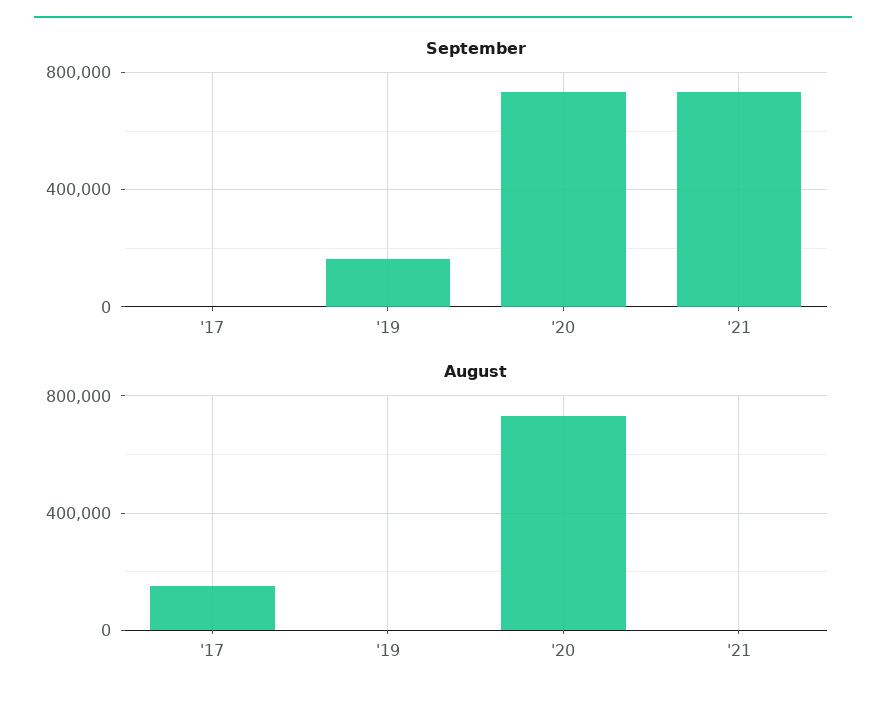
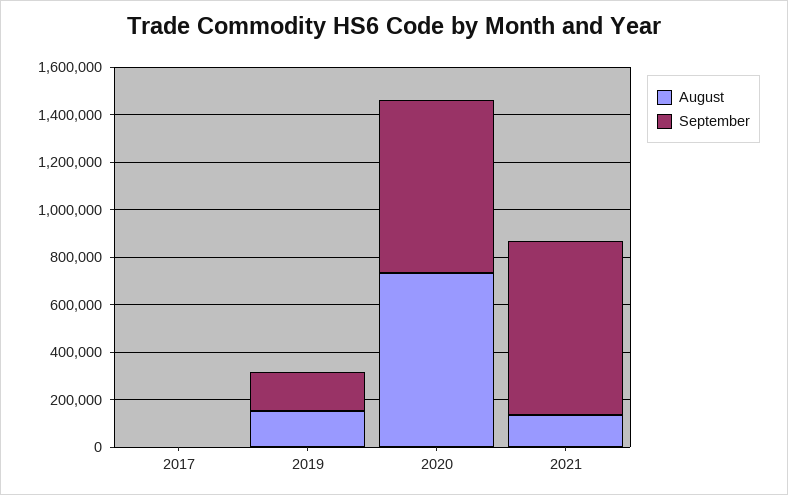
August, '17: 150000 -> 0
August, '19: 0 -> 150000
August, '21: 0 -> 150000

